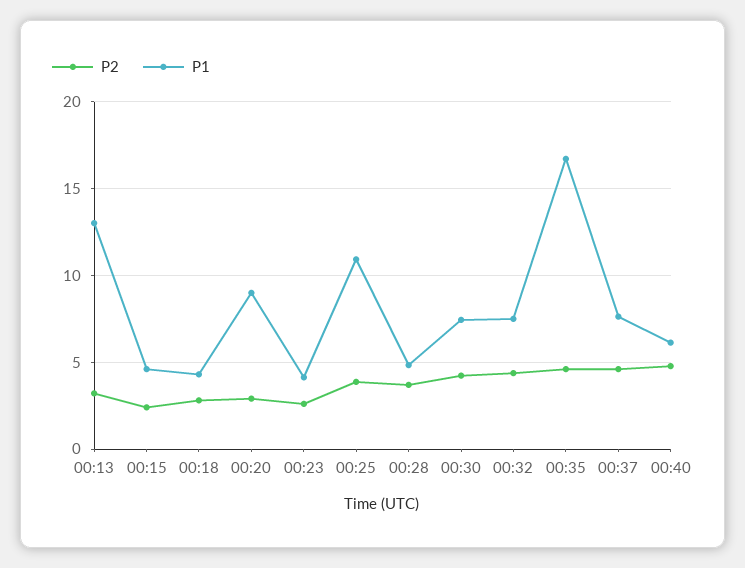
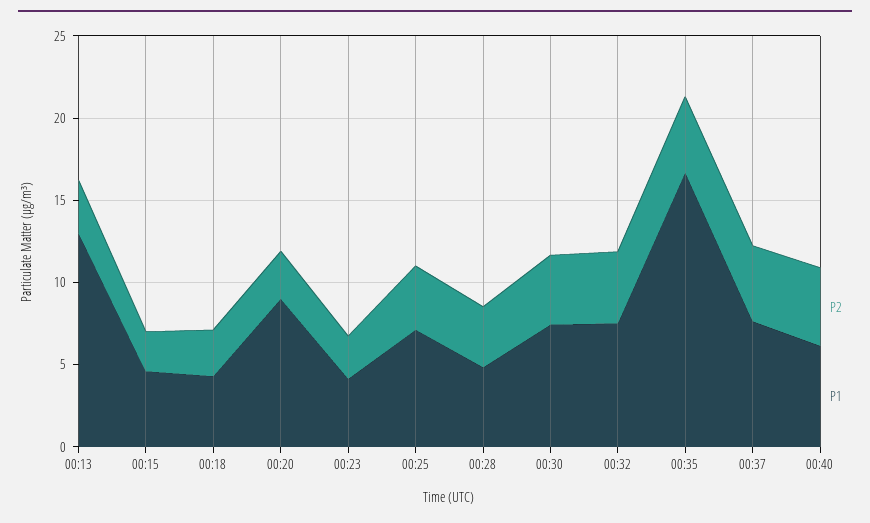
P1, 00:25: 11 -> 7

